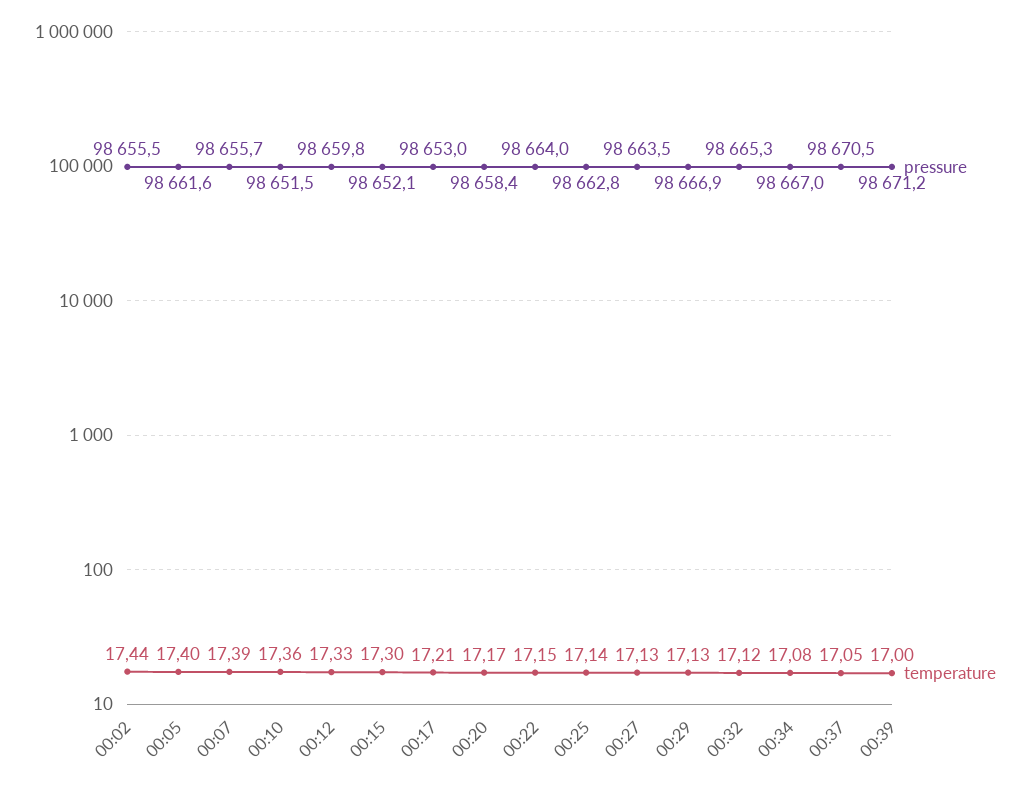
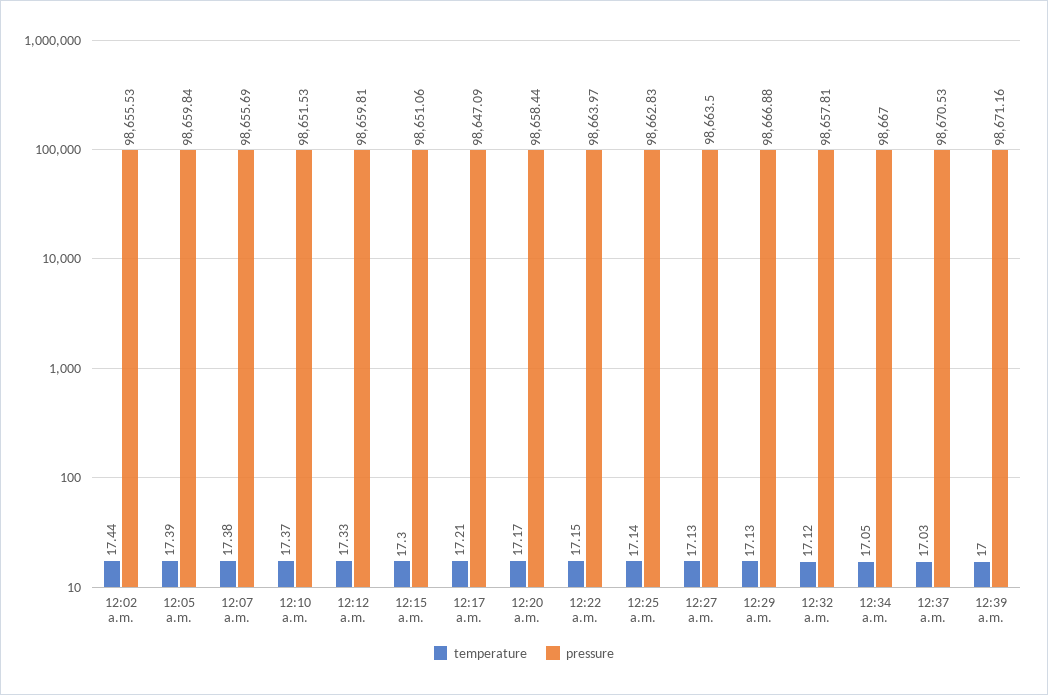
pressure, 00:05: 98661.6 -> 98659.84
temperature, 00:05: 17.4 -> 17.39
temperature, 00:07: 17.39 -> 17.38
temperature, 00:10: 17.36 -> 17.37
pressure, 00:15: 98652.1 -> 98651.06
pressure, 00:17: 98653 -> 98647.09
pressure, 00:32: 98665.3 -> 98657.81
temperature, 00:34: 17.08 -> 17.05
temperature, 00:37: 17.05 -> 17.03

